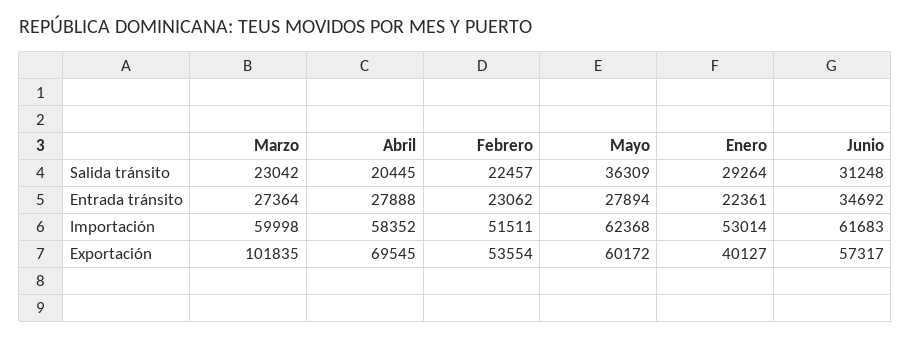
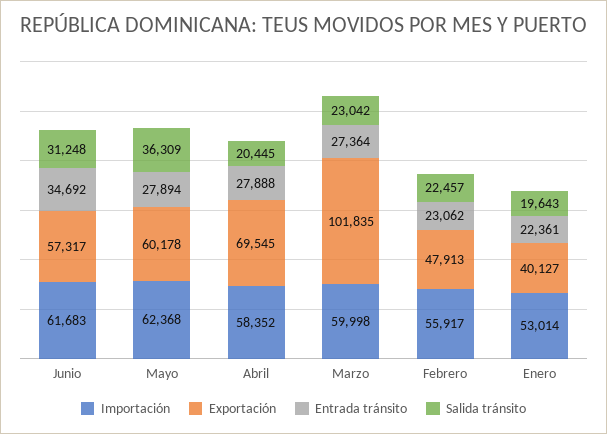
Salida tránsito, Enero: 29264 -> 19643
Importación, Febrero: 51511 -> 55917
Exportación, Febrero: 53554 -> 47913
Exportación, Mayo: 60172 -> 60178

